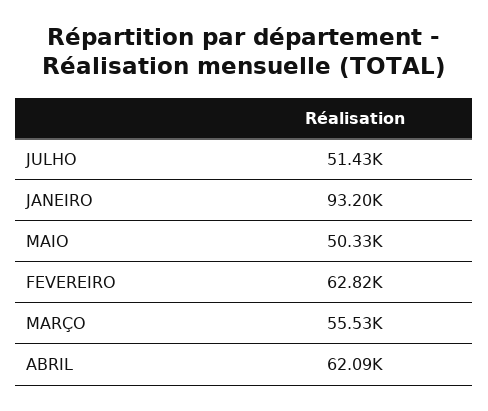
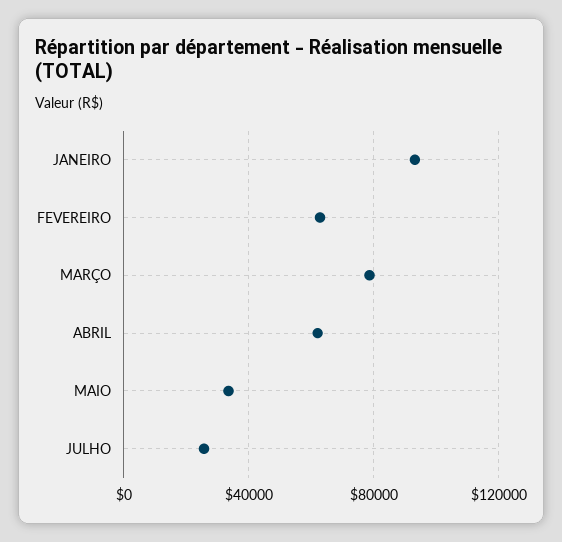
JULHO: 51430 -> 25000
MAIO: 50330 -> 35000
MARÇO: 55530 -> 80000

